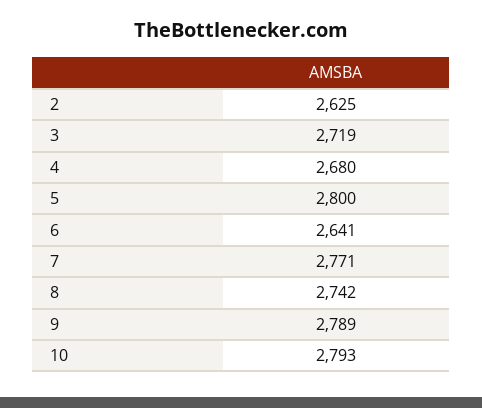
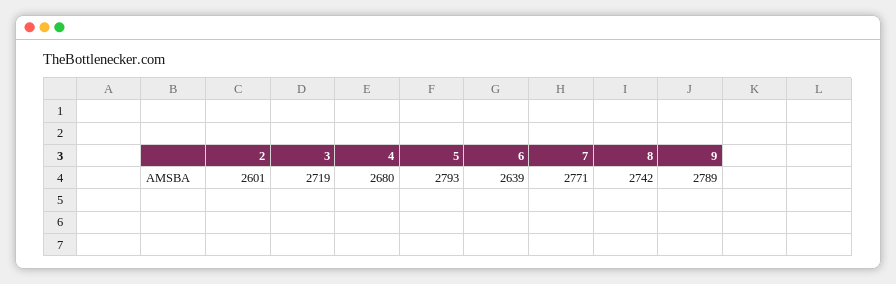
2: 2625 -> 2601
5: 2800 -> 2793
6: 2641 -> 2639
10: 2793 -> none

